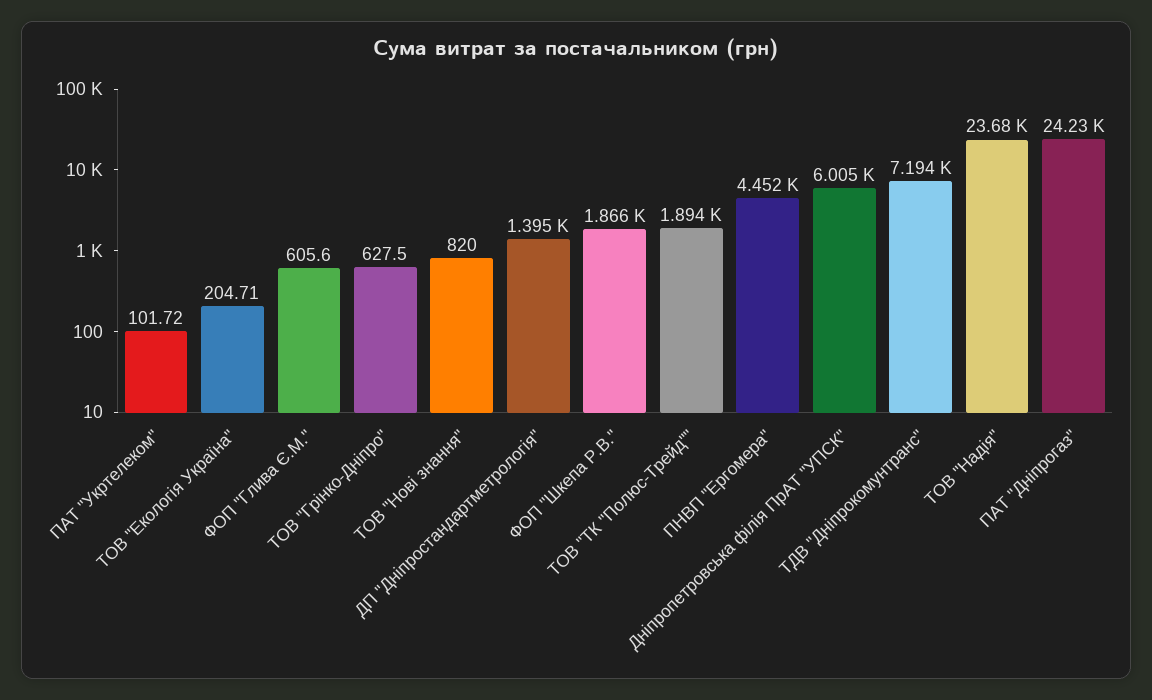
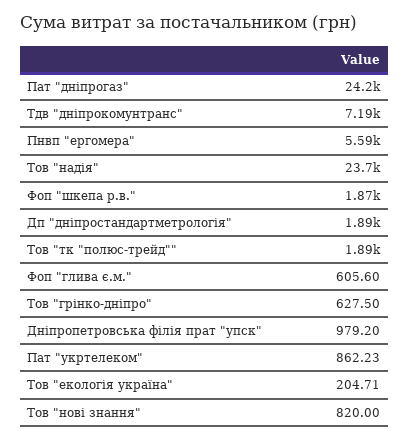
ПАТ "Укртелеком": 101.72 -> 862.23
ДП "Дніпростандартметрологія": 1395 -> 1890
ПНВП "Ергомера": 4452 -> 5590
Дніпропетровська філія ПрАТ "УПСК": 6005 -> 979.2

